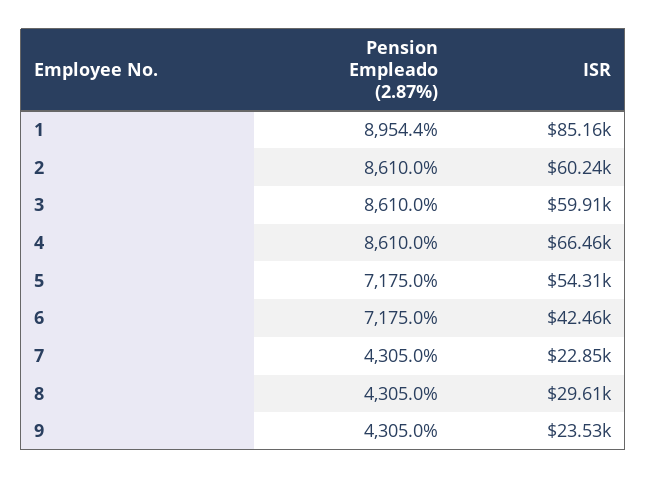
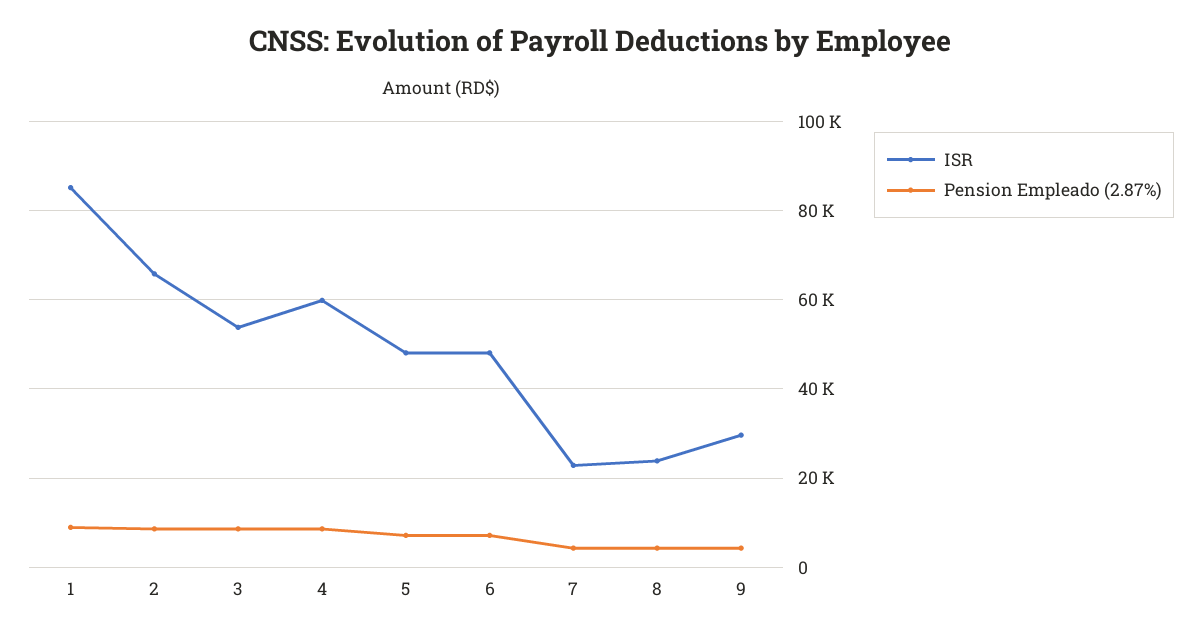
ISR, 2: 60240 -> 66000
ISR, 3: 59910 -> 54000
ISR, 4: 66460 -> 60000
ISR, 5: 54310 -> 48000
ISR, 6: 42460 -> 48000
ISR, 8: 29610 -> 24000
ISR, 9: 23530 -> 30000

